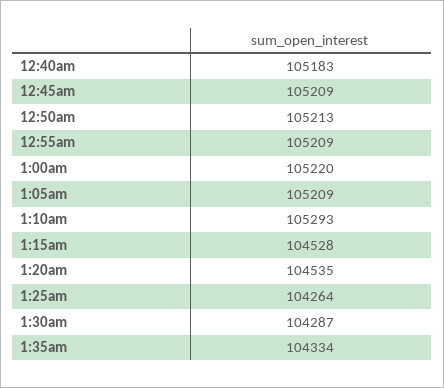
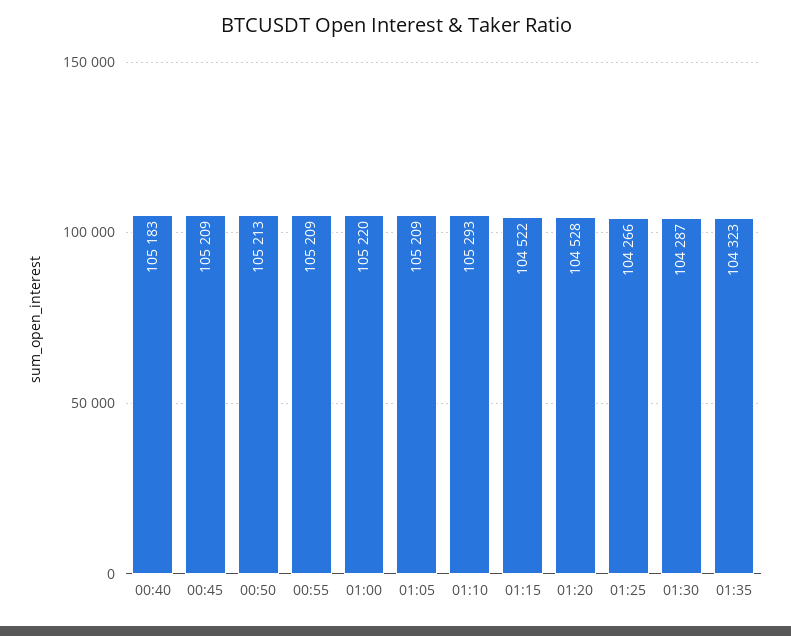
1:15am: 104528 -> 104522
1:20am: 104535 -> 104528
1:25am: 104264 -> 104266
1:35am: 104334 -> 104323

